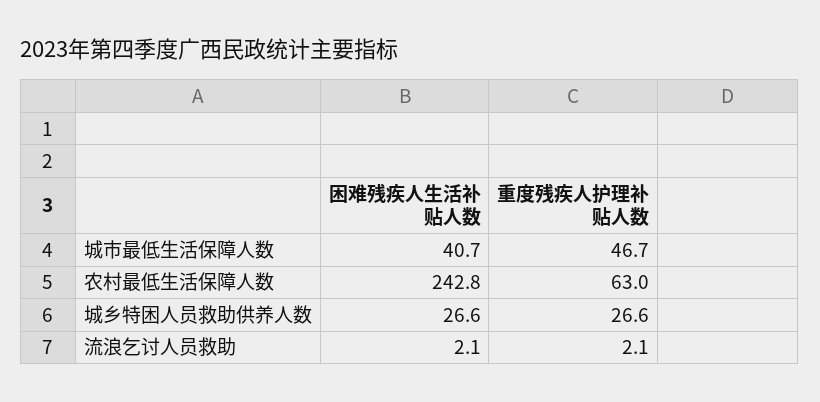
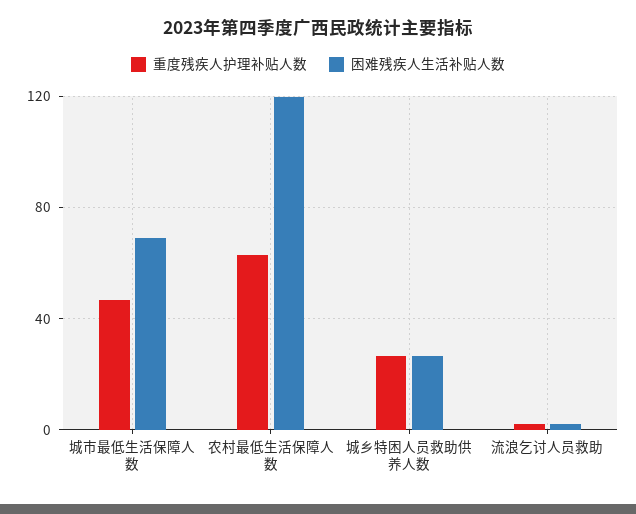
困难残疾人生活补贴人数, 城市最低生活保障人数: 40.7 -> 70
困难残疾人生活补贴人数, 农村最低生活保障人数: 242.8 -> 120

